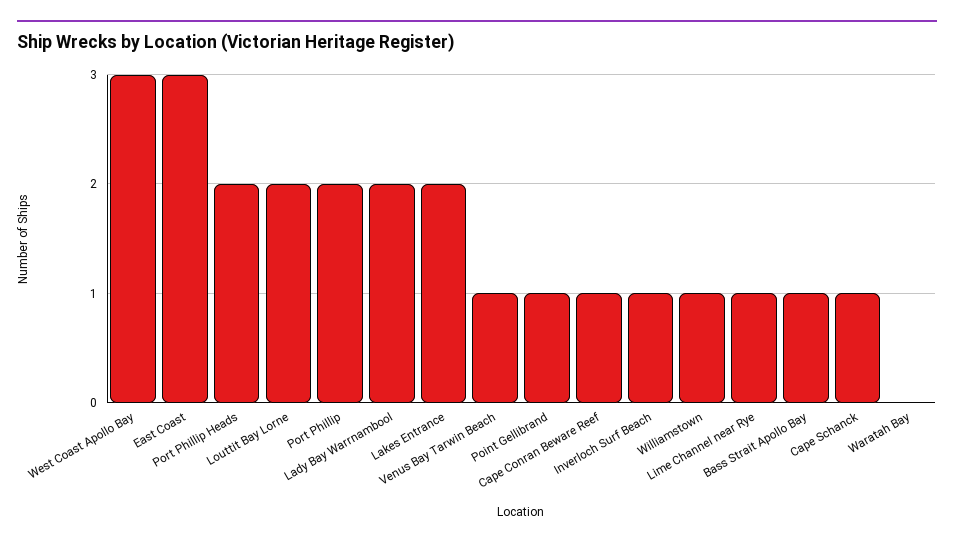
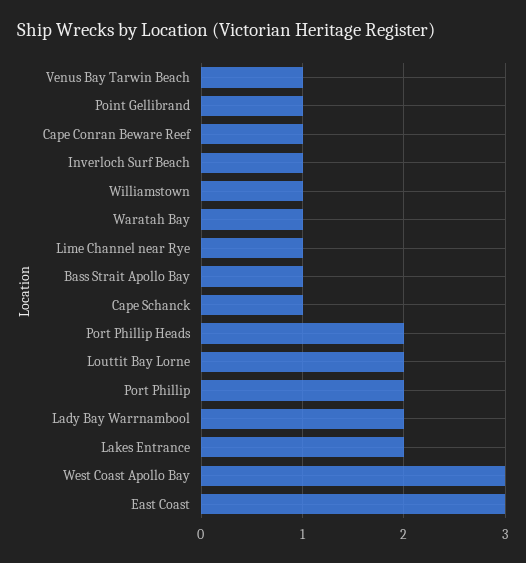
Waratah Bay: 0 -> 1

